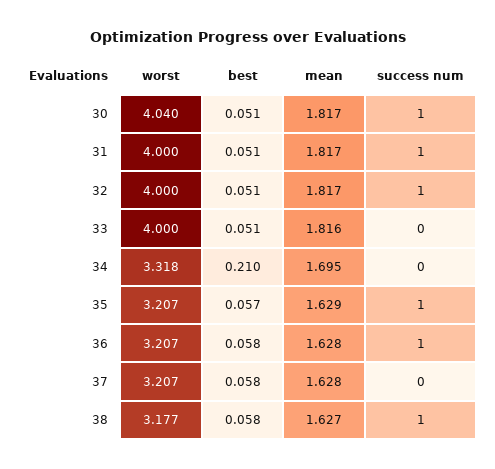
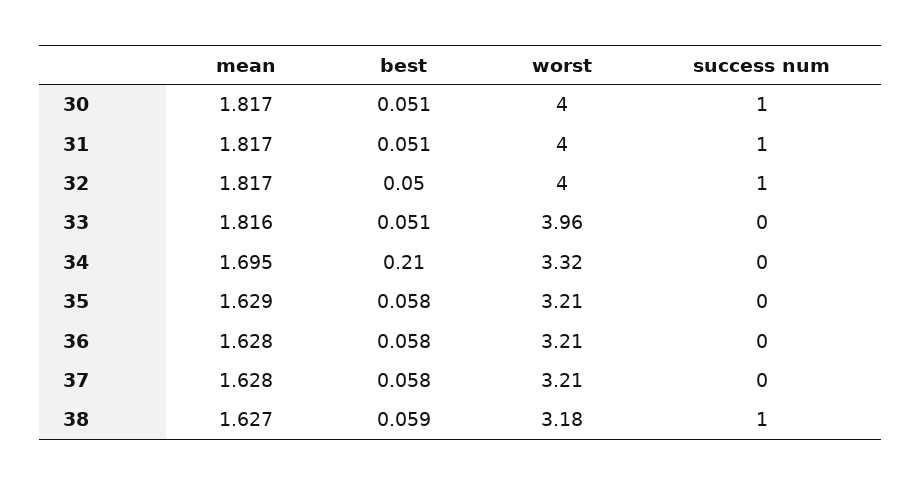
worst, 30: 4.04 -> 4
best, 32: 0.051 -> 0.05
worst, 33: 4 -> 3.96
best, 35: 0.057 -> 0.058
success num, 35: 1 -> 0
success num, 36: 1 -> 0
best, 38: 0.058 -> 0.059

